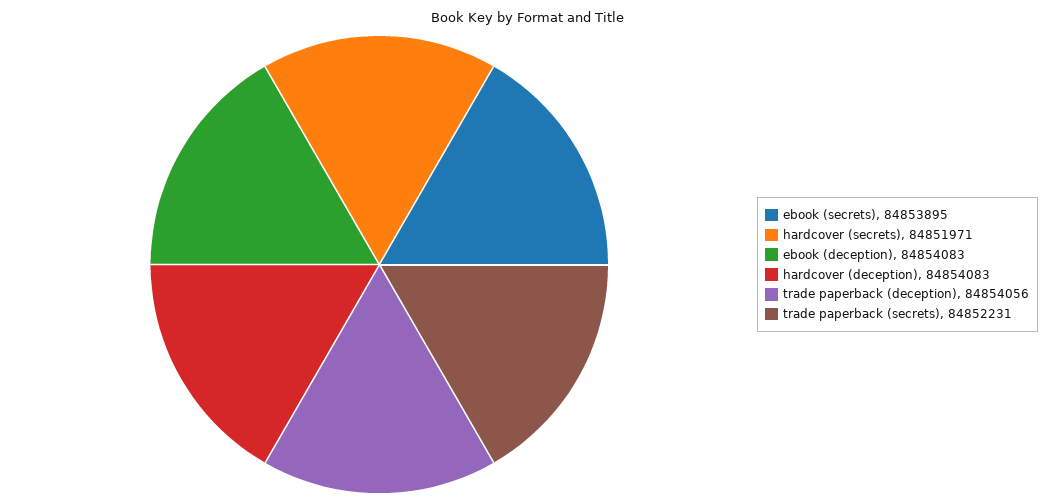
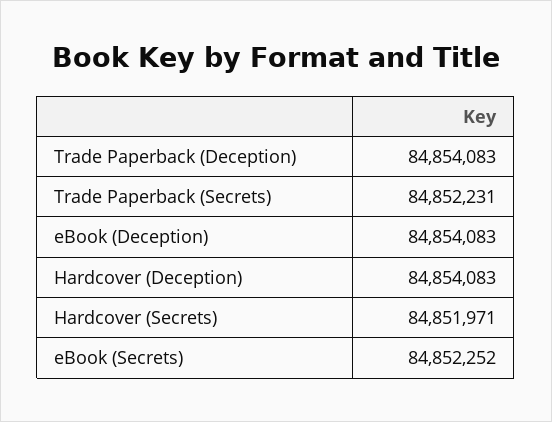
ebook (secrets): 84853895 -> 84852252
trade paperback (deception): 84854056 -> 84854083

